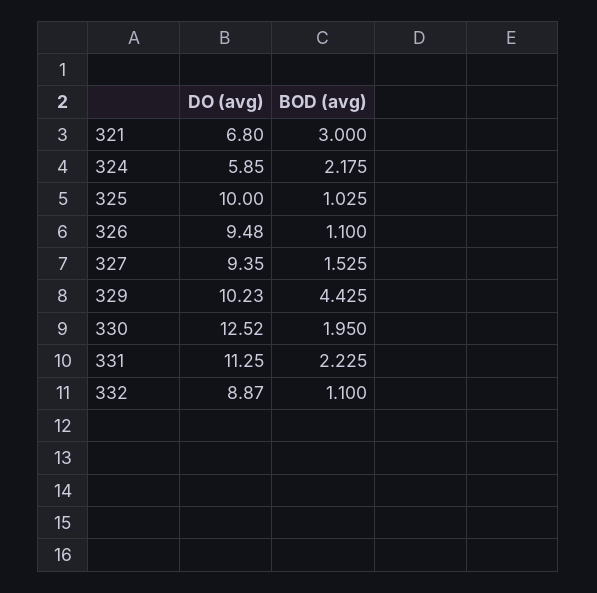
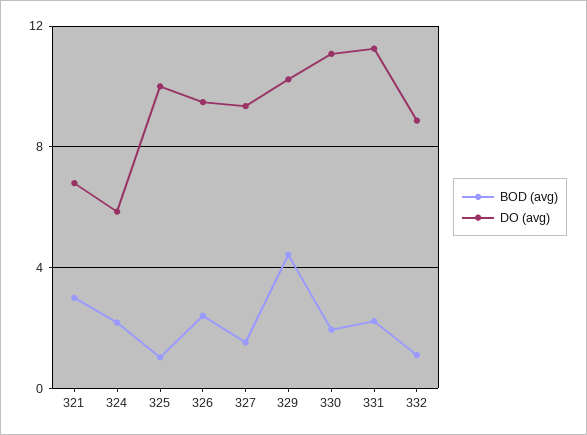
BOD (avg), 326: 1.1 -> 2.5
DO (avg), 330: 12.52 -> 11

